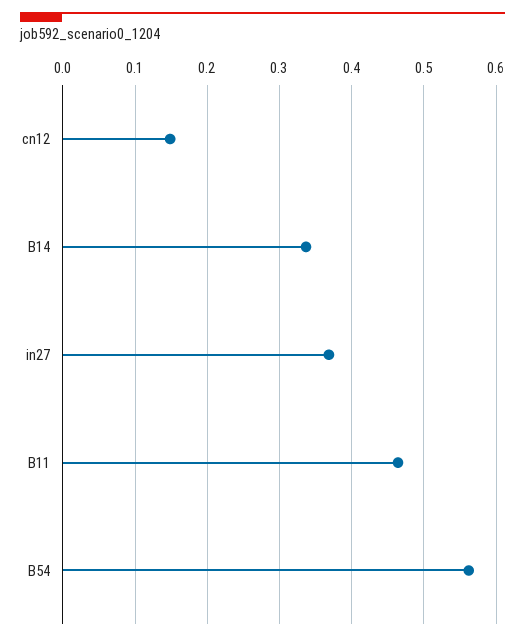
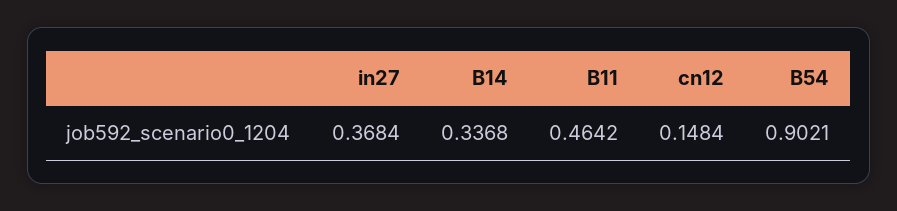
B54: 0.56 -> 0.9021

